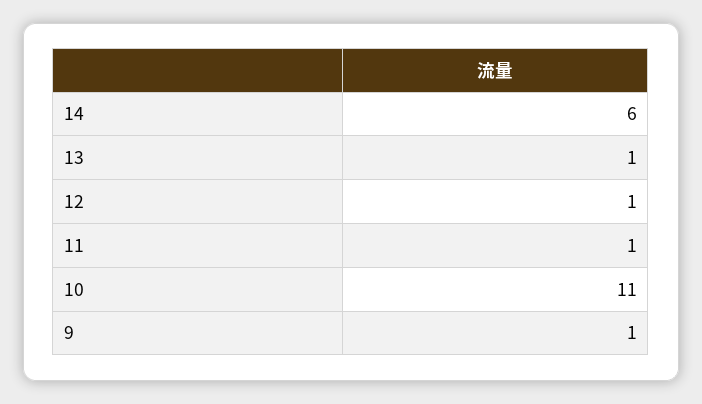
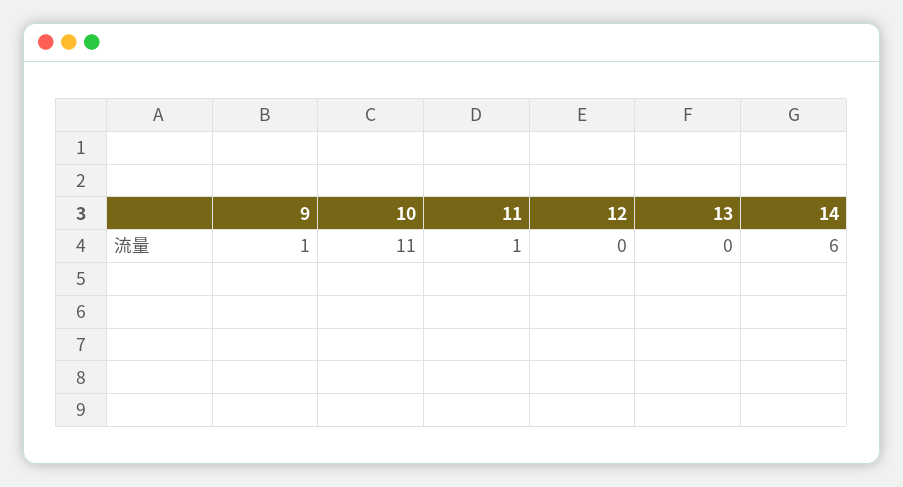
13: 1 -> 0
12: 1 -> 0

